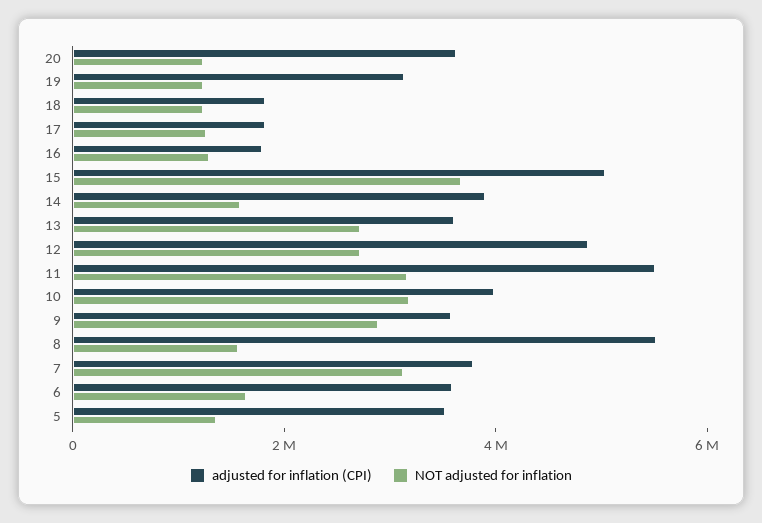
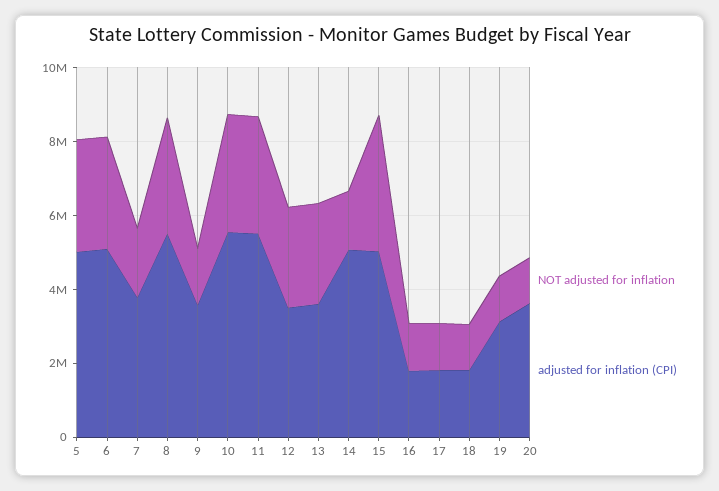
adjusted for inflation (CPI), 14: 4000000 -> 5000000
adjusted for inflation (CPI), 12: 5000000 -> 3500000
adjusted for inflation (CPI), 10: 4000000 -> 5500000
NOT adjusted for inflation, 9: 3000000 -> 1500000
NOT adjusted for inflation, 8: 1500000 -> 3000000
NOT adjusted for inflation, 7: 3000000 -> 2000000
adjusted for inflation (CPI), 6: 3500000 -> 5000000
NOT adjusted for inflation, 6: 1500000 -> 3000000
adjusted for inflation (CPI), 5: 3500000 -> 5000000
NOT adjusted for inflation, 5: 1500000 -> 3000000

